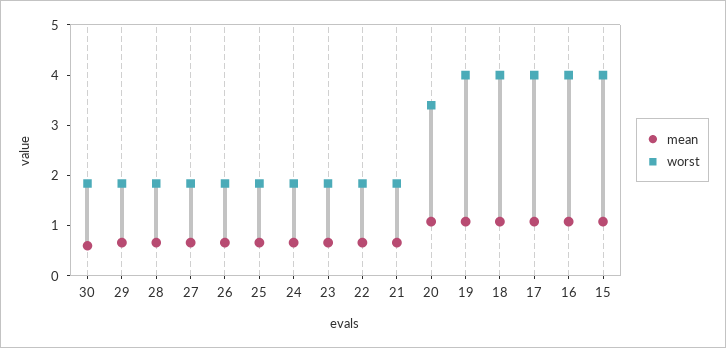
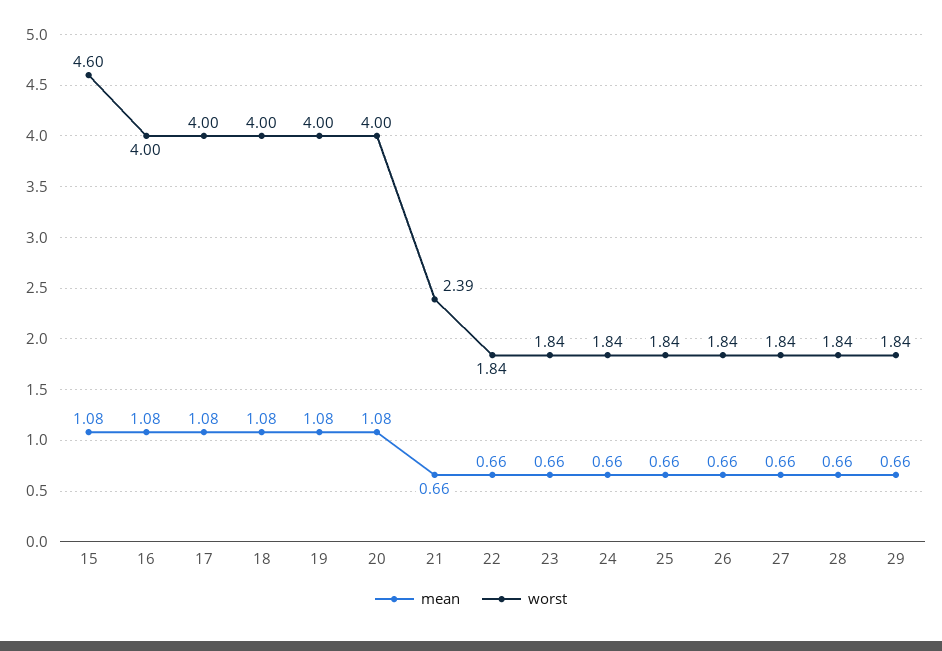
mean, 30: 0.6 -> none
worst, 30: 1.8 -> none
worst, 21: 1.8 -> 2.39
worst, 20: 3.4 -> 4
worst, 15: 4 -> 4.6

